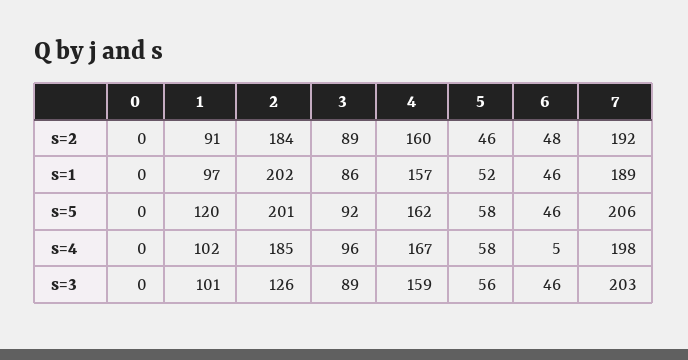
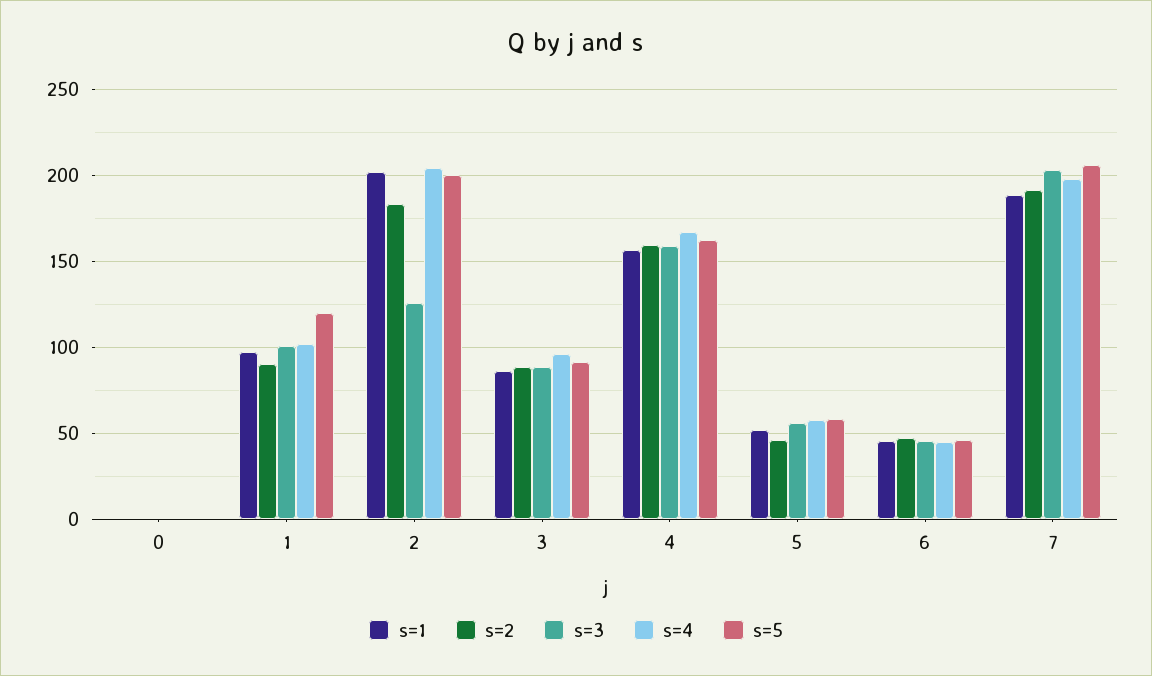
s=4, 2: 185 -> 205
s=4, 6: 5 -> 45

